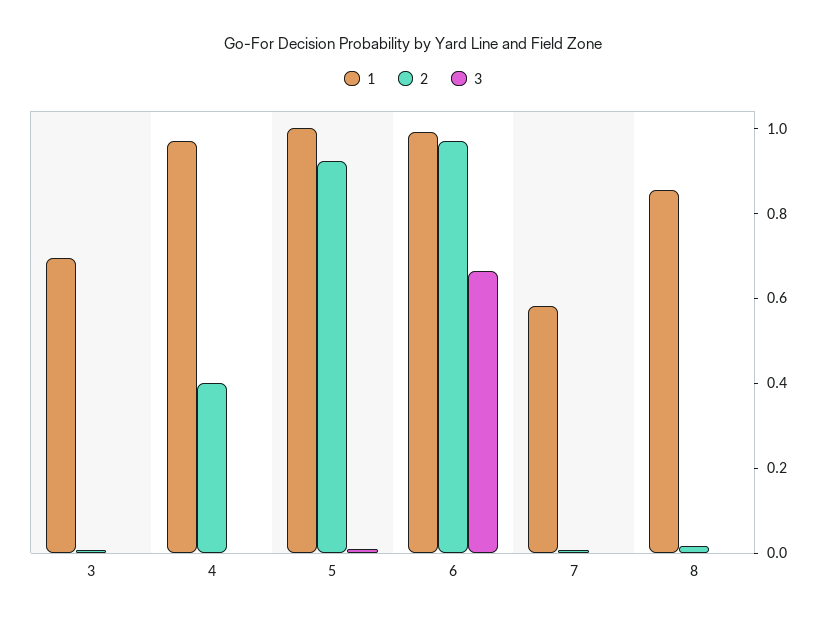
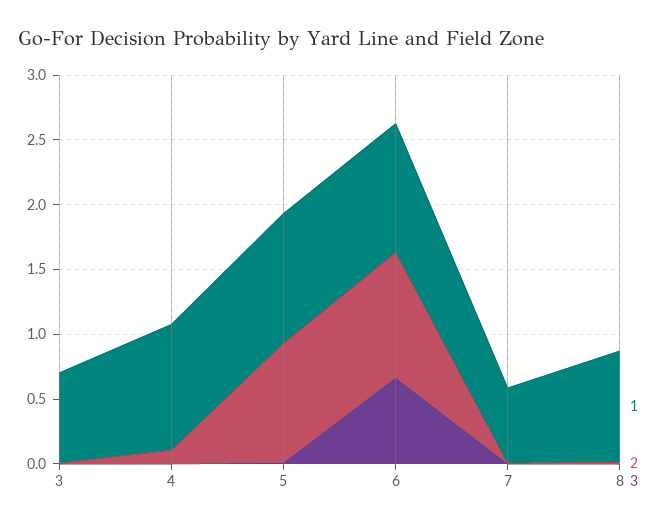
2, 4: 0.4 -> 0.1

